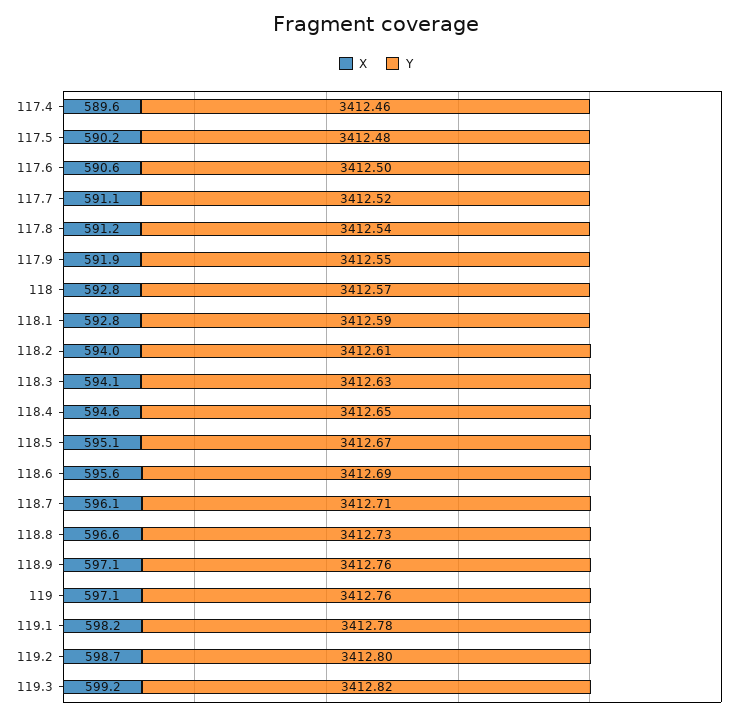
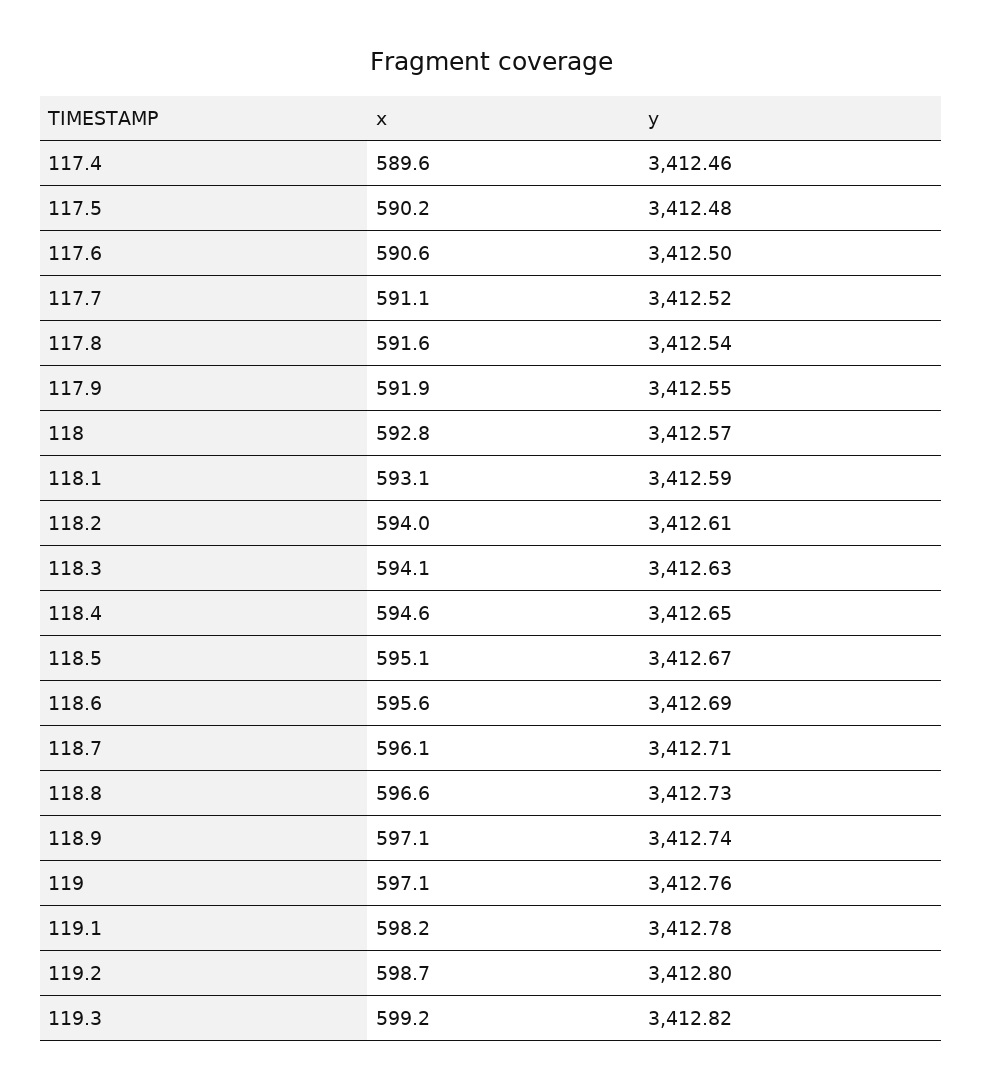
X, 117.8: 591.2 -> 591.6
X, 118.1: 592.8 -> 593.1
Y, 118.9: 3412.76 -> 3412.74

